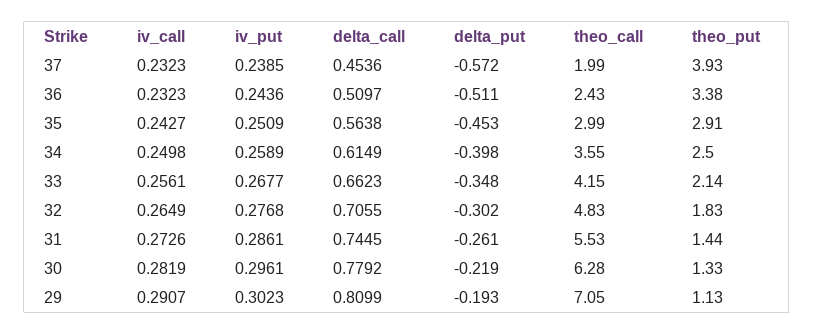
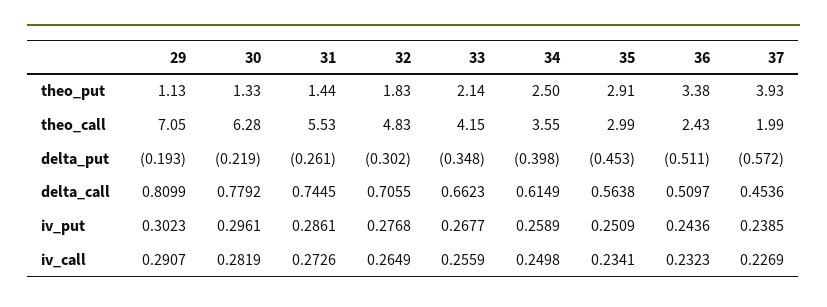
iv_call, 37: 0.2323 -> 0.2269
iv_call, 35: 0.2427 -> 0.2341
iv_call, 33: 0.2561 -> 0.2559

